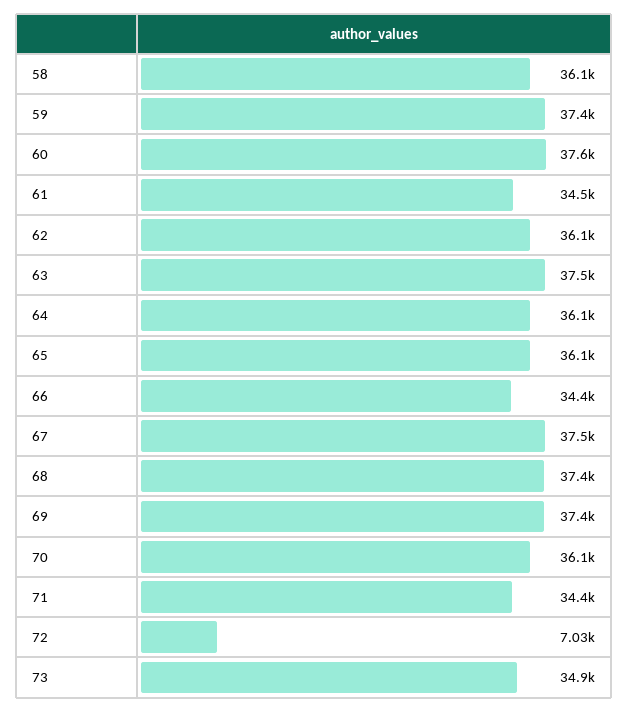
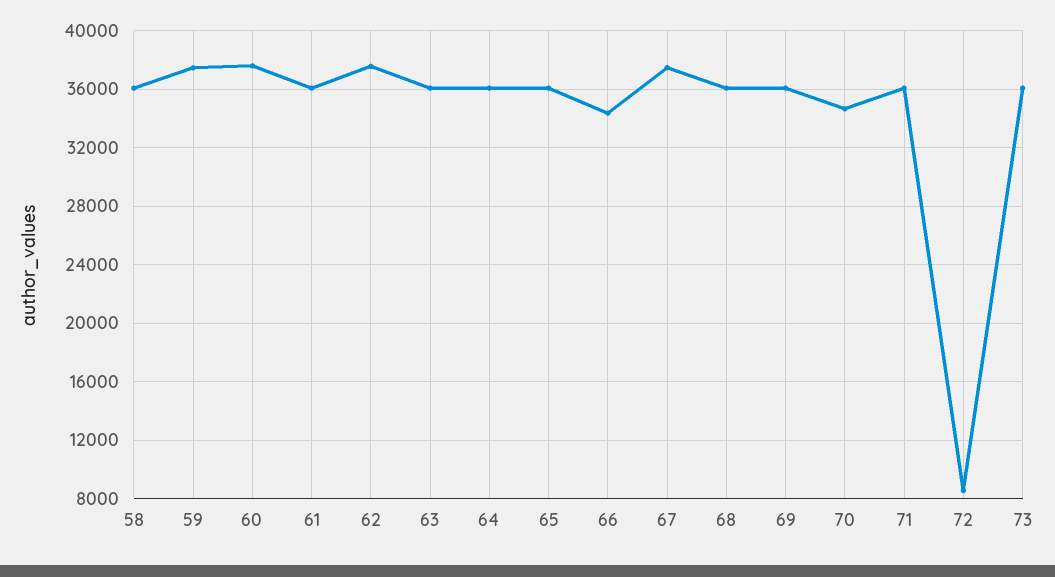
61: 34500 -> 36000
62: 36100 -> 37500
63: 37500 -> 36000
68: 37400 -> 36000
69: 37400 -> 36000
70: 36100 -> 34500
71: 34400 -> 36000
72: 7030 -> 8500
73: 34900 -> 36000

